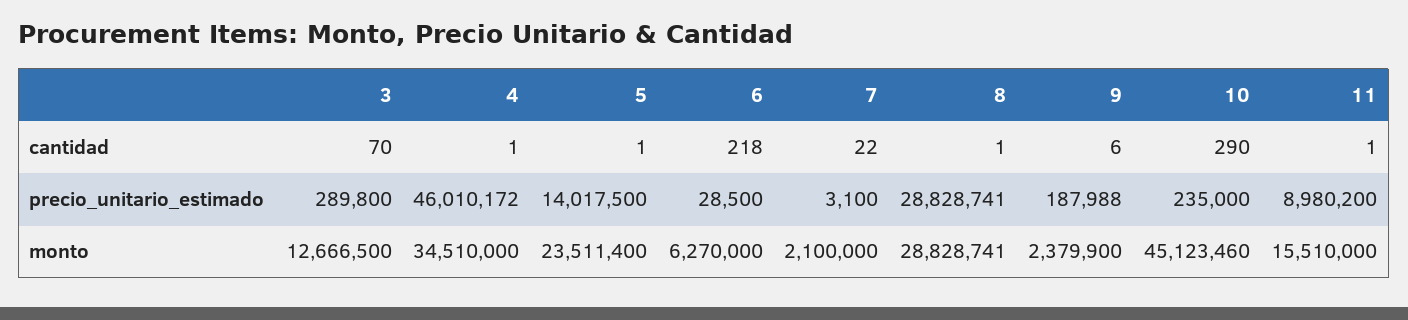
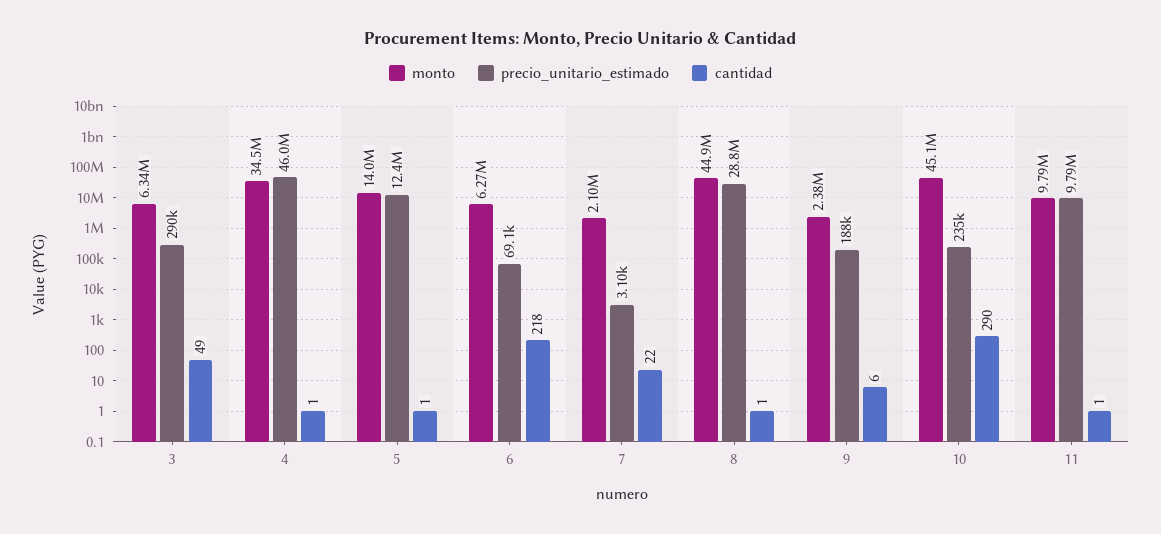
cantidad, 3: 70 -> 49
precio_unitario_estimado, 5: 14017500 -> 12400000
precio_unitario_estimado, 6: 28500 -> 69100
precio_unitario_estimado, 11: 8980200 -> 9790000
monto, 3: 12666500 -> 6340000
monto, 5: 23511400 -> 14000000
monto, 8: 28828741 -> 44900000
monto, 11: 15510000 -> 9790000

